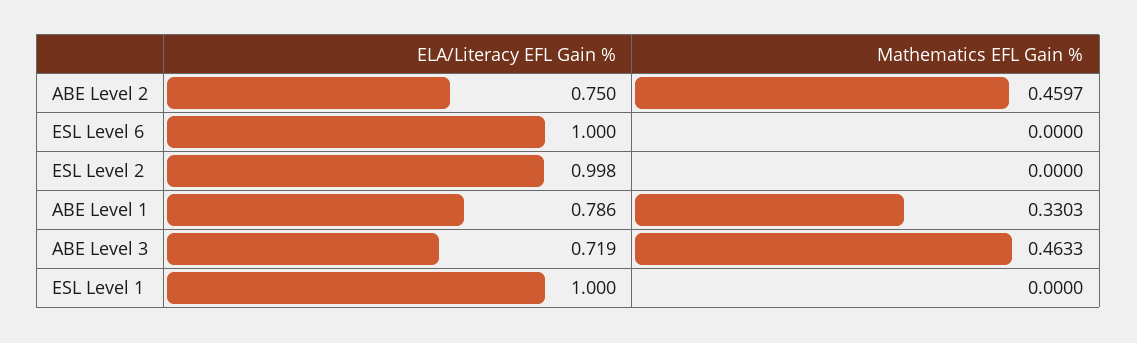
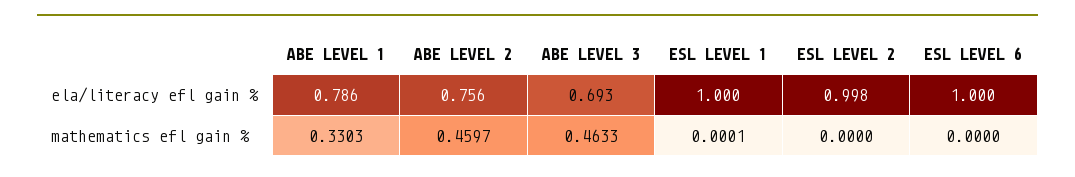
ELA/Literacy EFL Gain %, ABE Level 2: 0.75 -> 0.756
ELA/Literacy EFL Gain %, ABE Level 3: 0.719 -> 0.693
Mathematics EFL Gain %, ESL Level 1: 0 -> 0.0001

